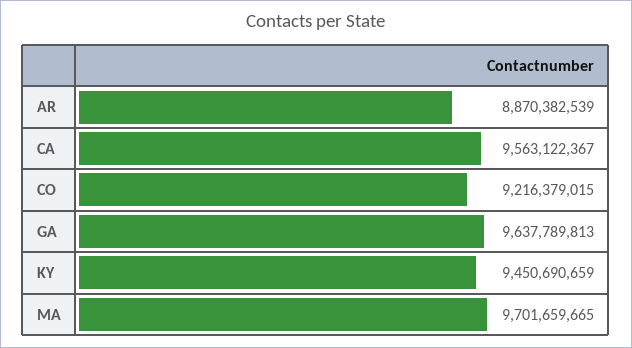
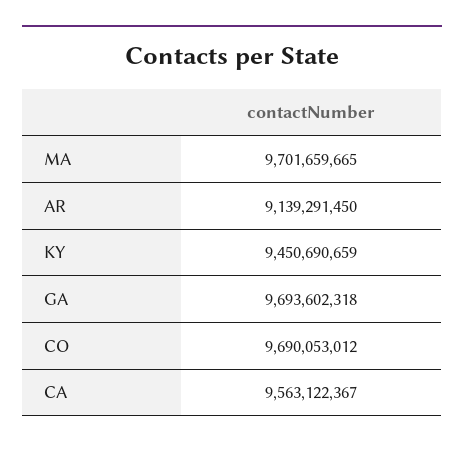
AR: 8870382539 -> 9139291450
CO: 9216379015 -> 9690053012
GA: 9637789813 -> 9693602318

